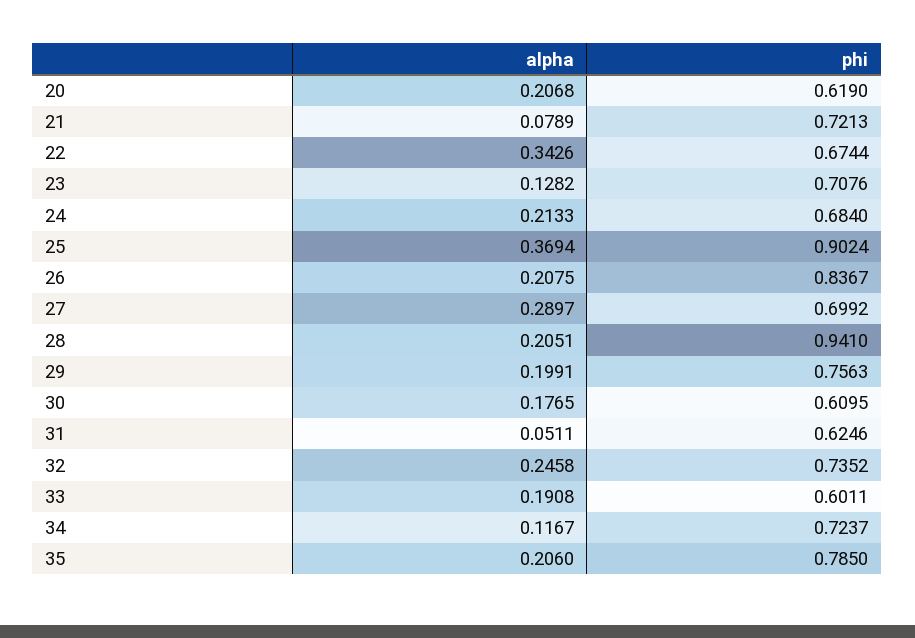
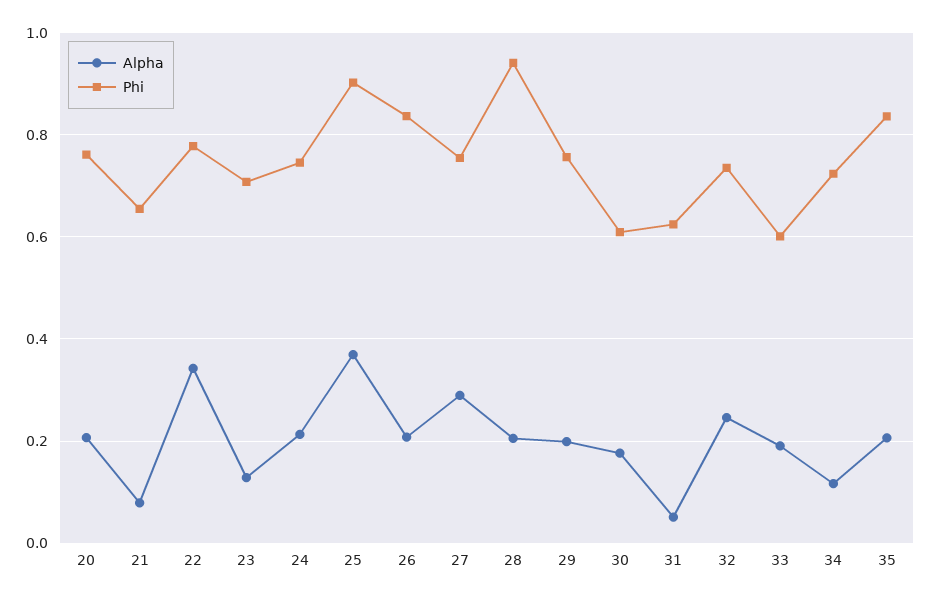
phi, 20: 0.619 -> 0.76
phi, 21: 0.7213 -> 0.66
phi, 22: 0.6744 -> 0.78
phi, 24: 0.684 -> 0.74
phi, 27: 0.6992 -> 0.76
phi, 35: 0.785 -> 0.84

